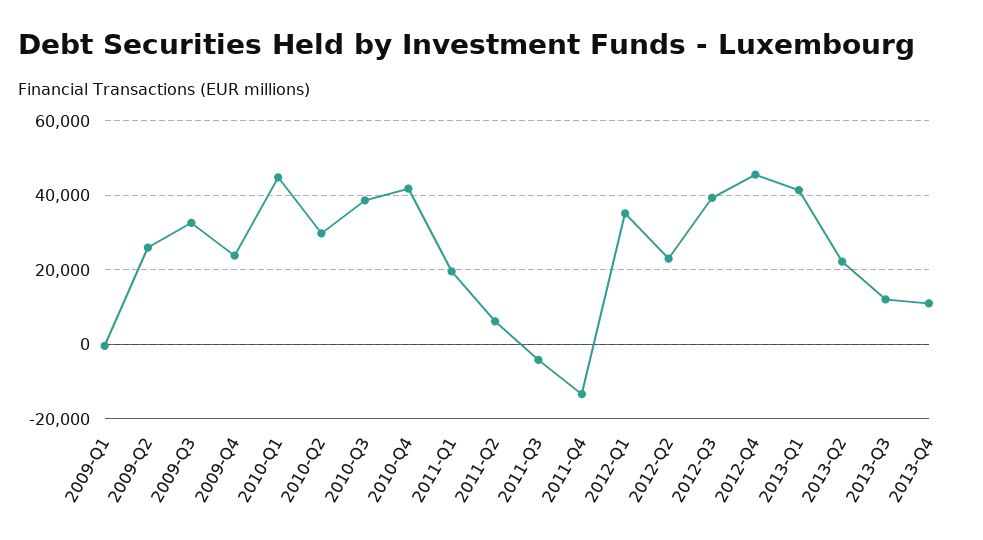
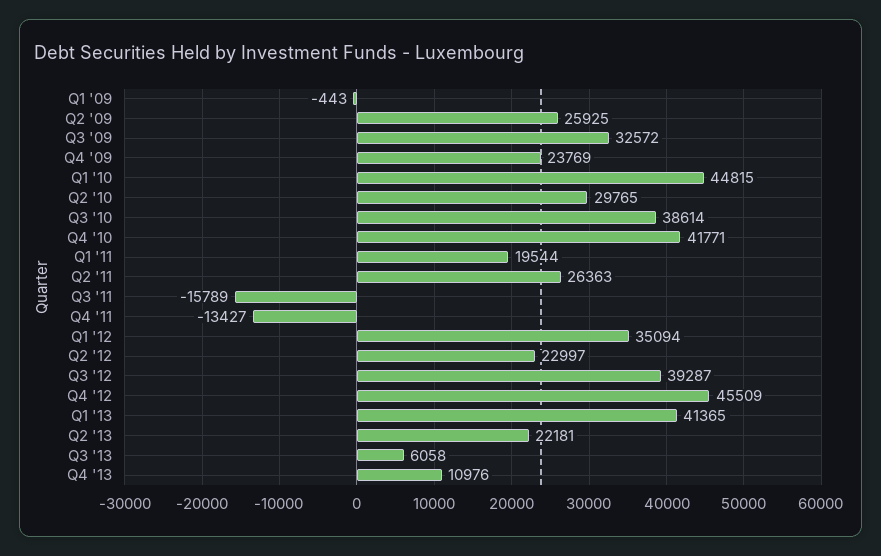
2011-Q2: 6000 -> 26363
2011-Q3: -4000 -> -15789
2013-Q3: 12000 -> 6058

